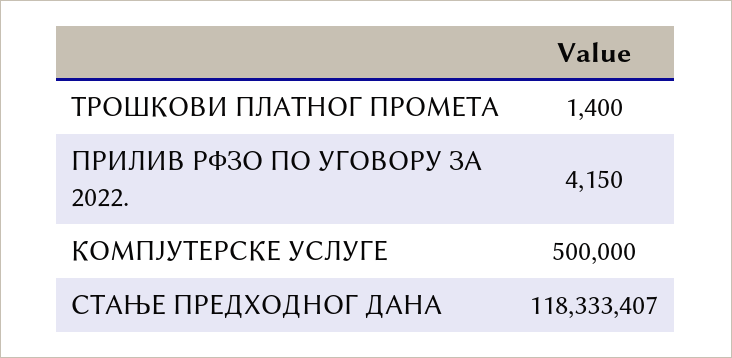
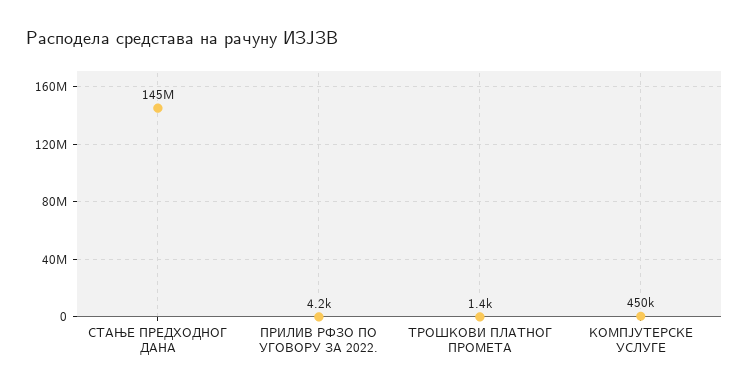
КОМПЈУТЕРСКЕ УСЛУГЕ: 500000 -> 450000
СТАЊЕ ПРЕДХОДНОГ ДАНА: 118333407 -> 145000000

